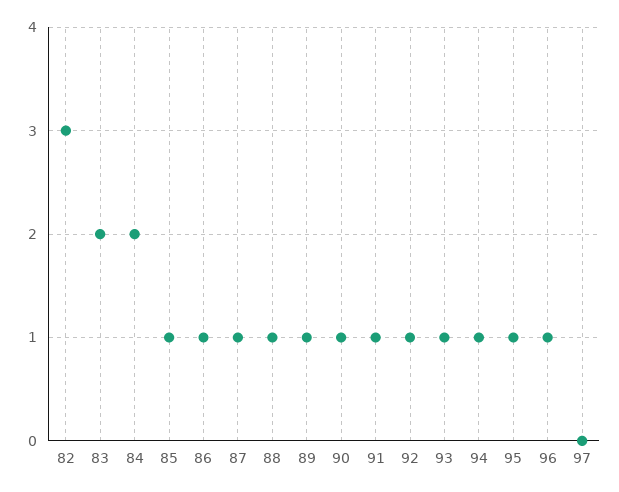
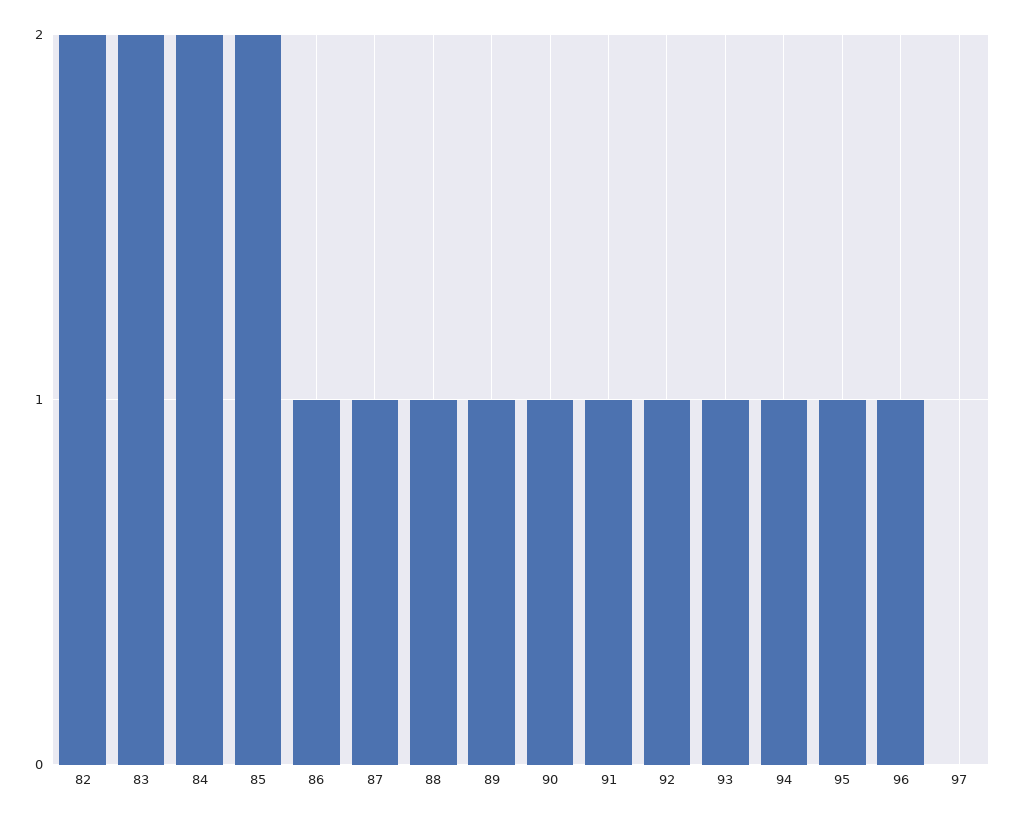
82: 3 -> 2
85: 1 -> 2

